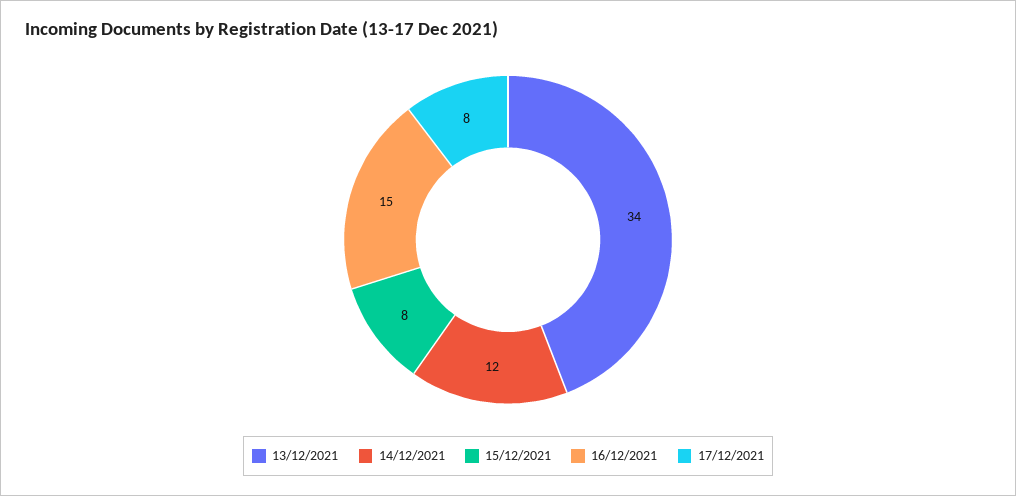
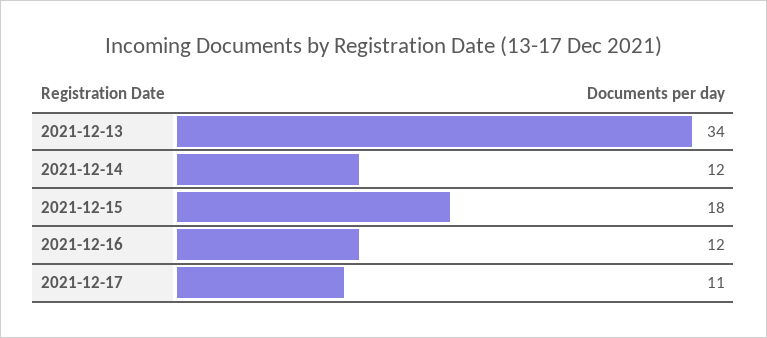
15/12/2021: 8 -> 18
16/12/2021: 15 -> 12
17/12/2021: 8 -> 11

